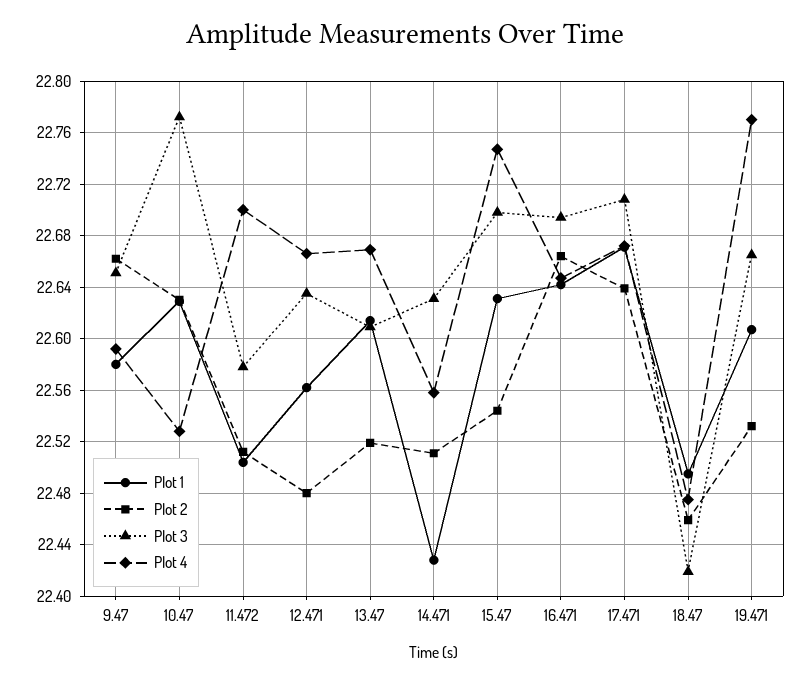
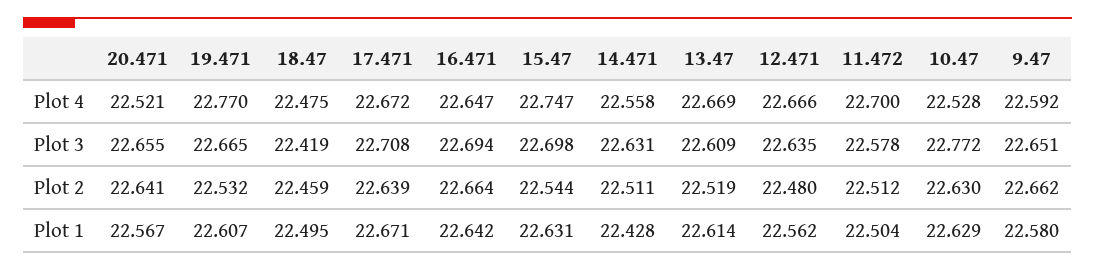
Plot 4, 20.471: none -> 22.521
Plot 3, 20.471: none -> 22.655
Plot 2, 20.471: none -> 22.641
Plot 1, 20.471: none -> 22.567

